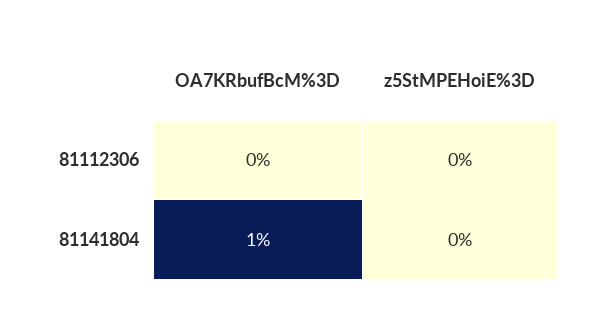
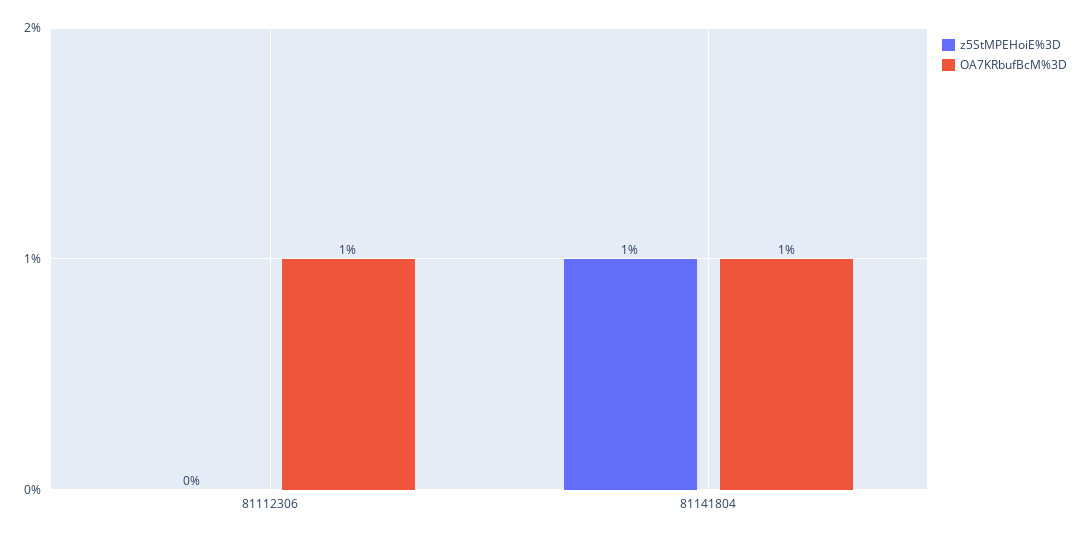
OA7KRbufBcM%3D, 81112306: 0 -> 1
z5StMPEHoiE%3D, 81141804: 0 -> 1

